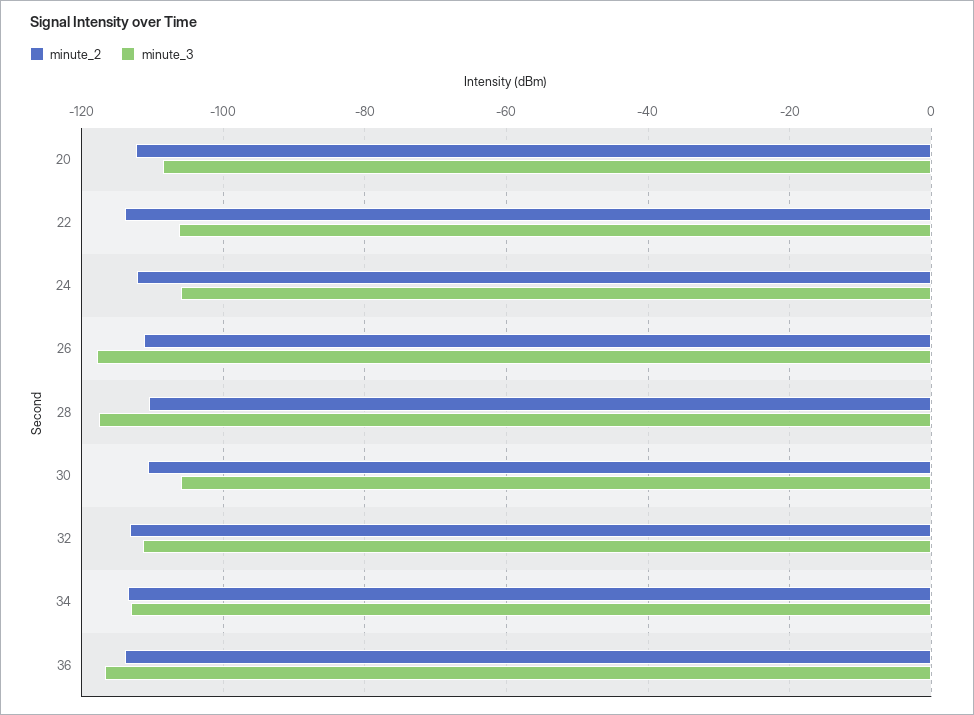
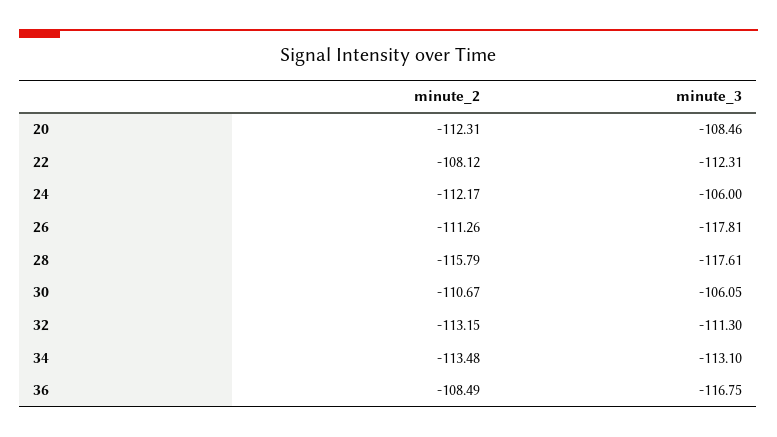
minute_2, 22: -114 -> -108.12
minute_3, 22: -106 -> -112.31
minute_2, 28: -110 -> -115.79
minute_2, 36: -114 -> -108.49

